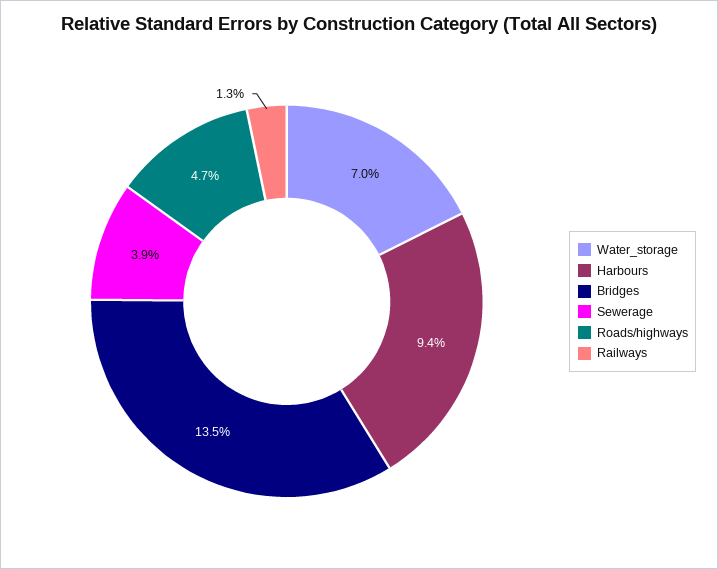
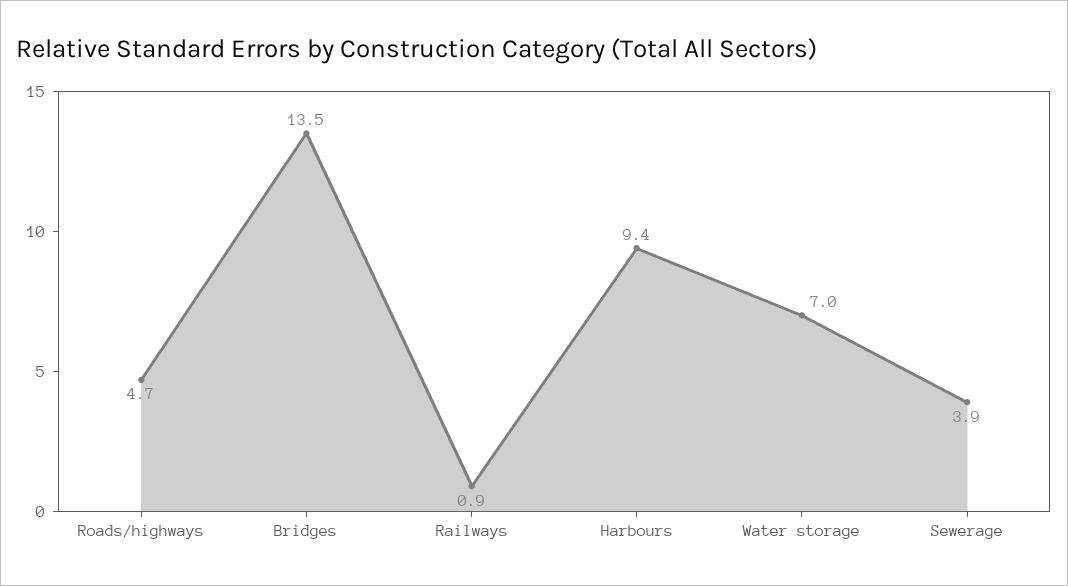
Railways: 1.3 -> 0.9

